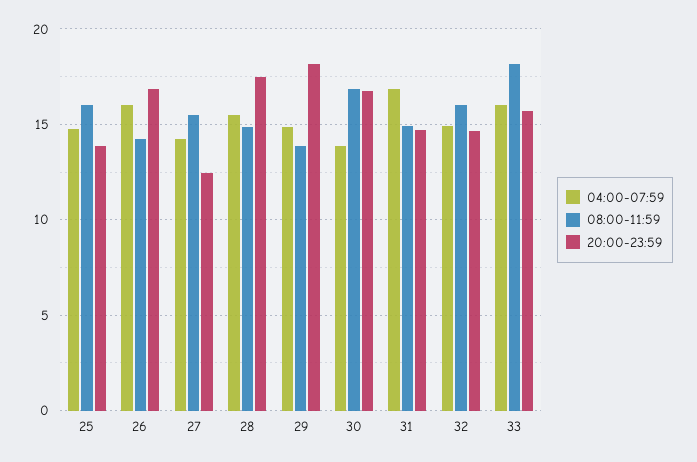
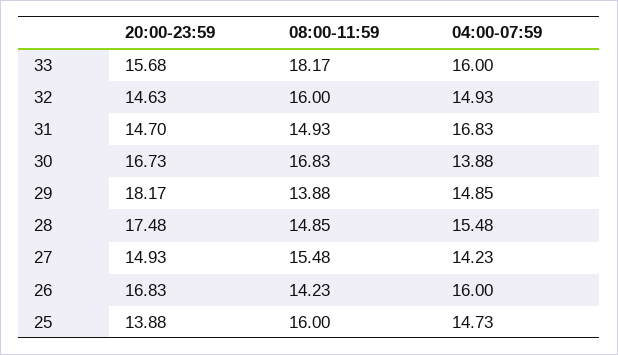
20:00-23:59, 27: 12.5 -> 14.93

